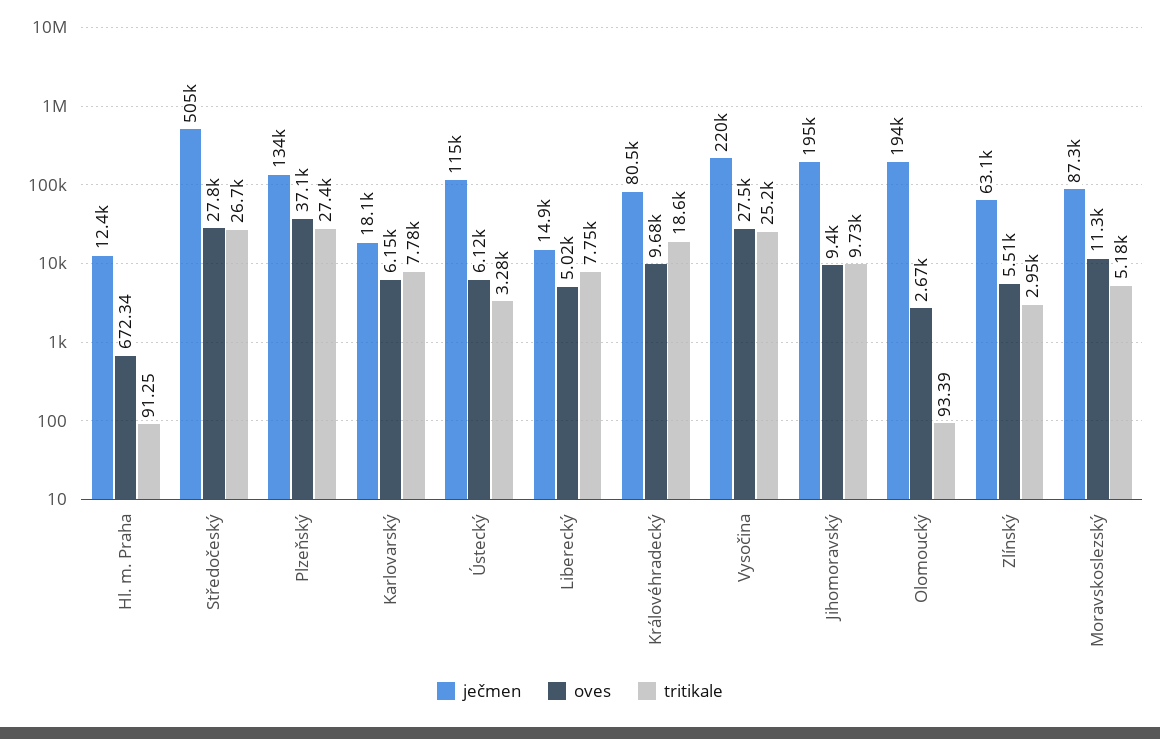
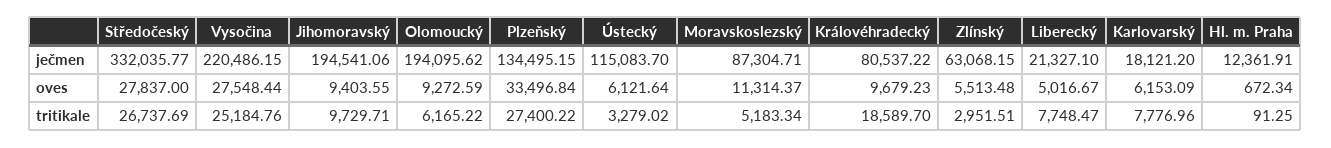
ječmen, Středočeský: 505000 -> 332035.77
oves, Plzeňský: 37100 -> 33496.84
ječmen, Liberecký: 14900 -> 21327.1
oves, Olomoucký: 2670 -> 9272.59
tritikale, Olomoucký: 93.39 -> 6165.22

